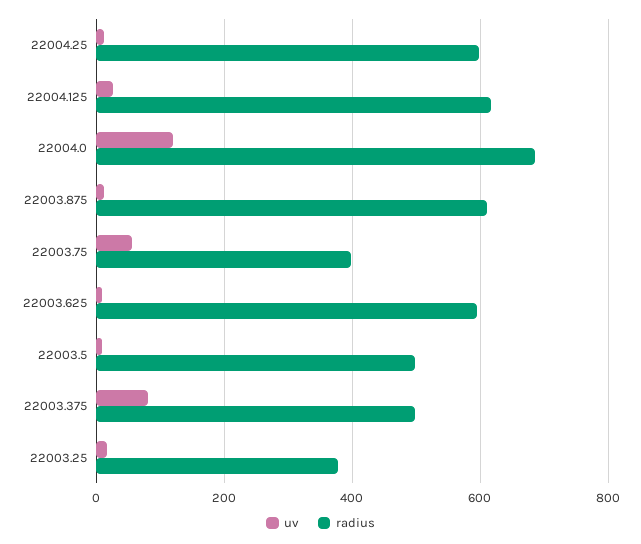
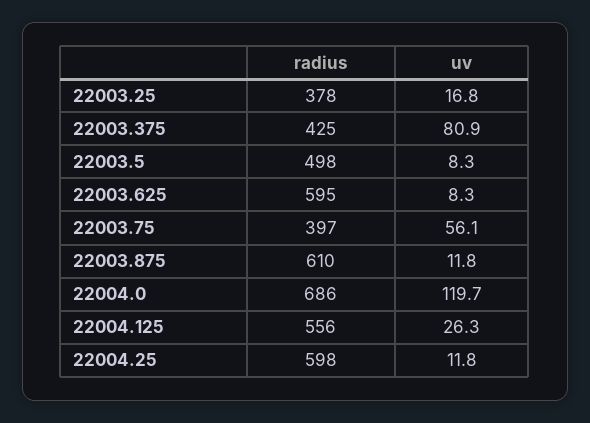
radius, 22004.125: 620 -> 556
radius, 22003.375: 500 -> 425

